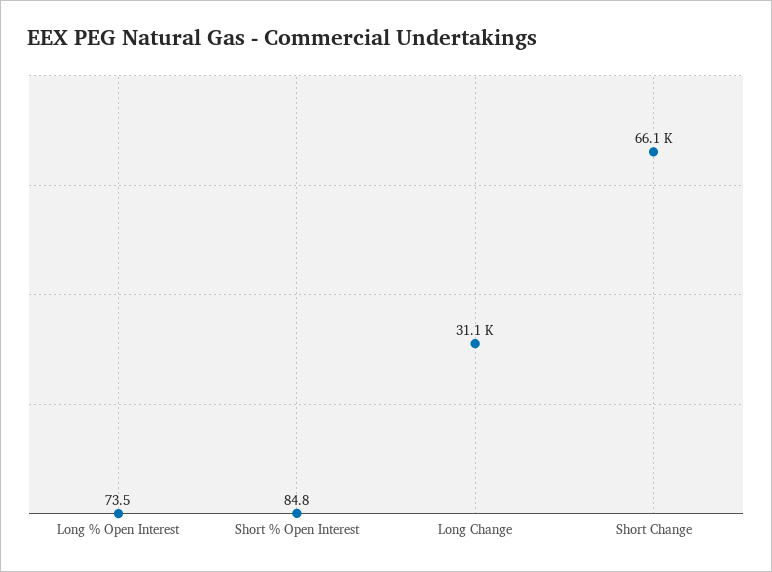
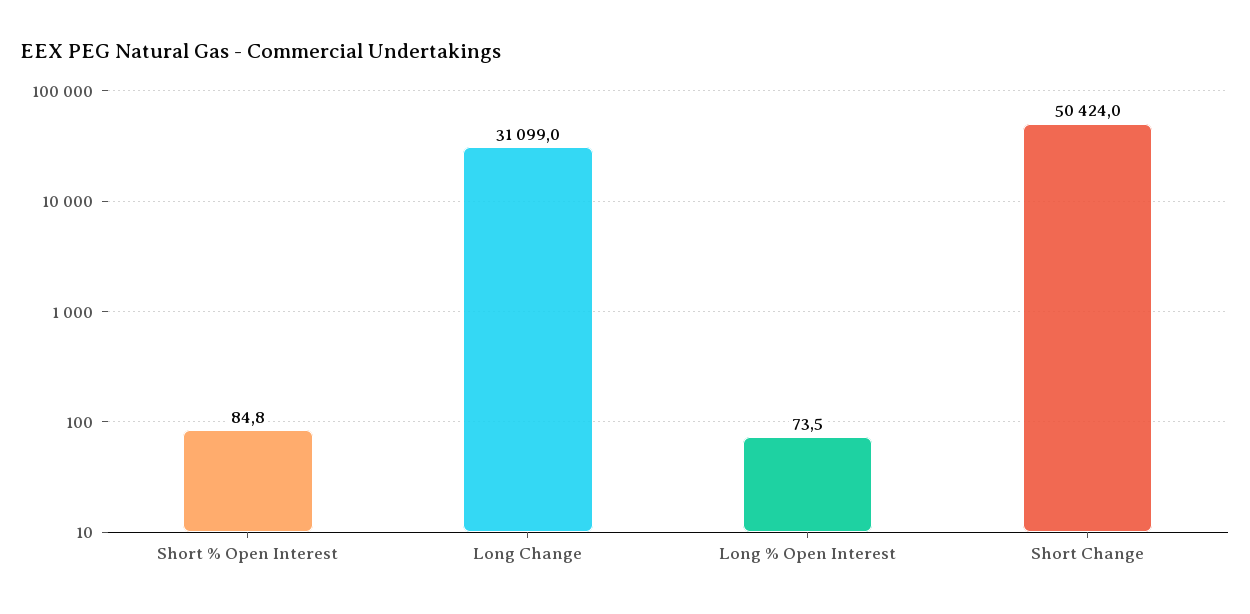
Short Change: 66100 -> 50424

